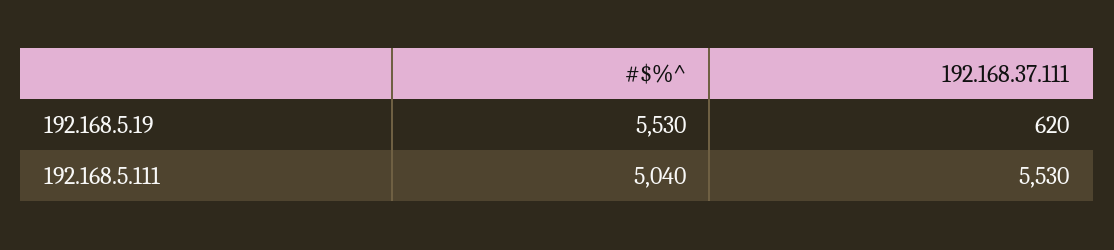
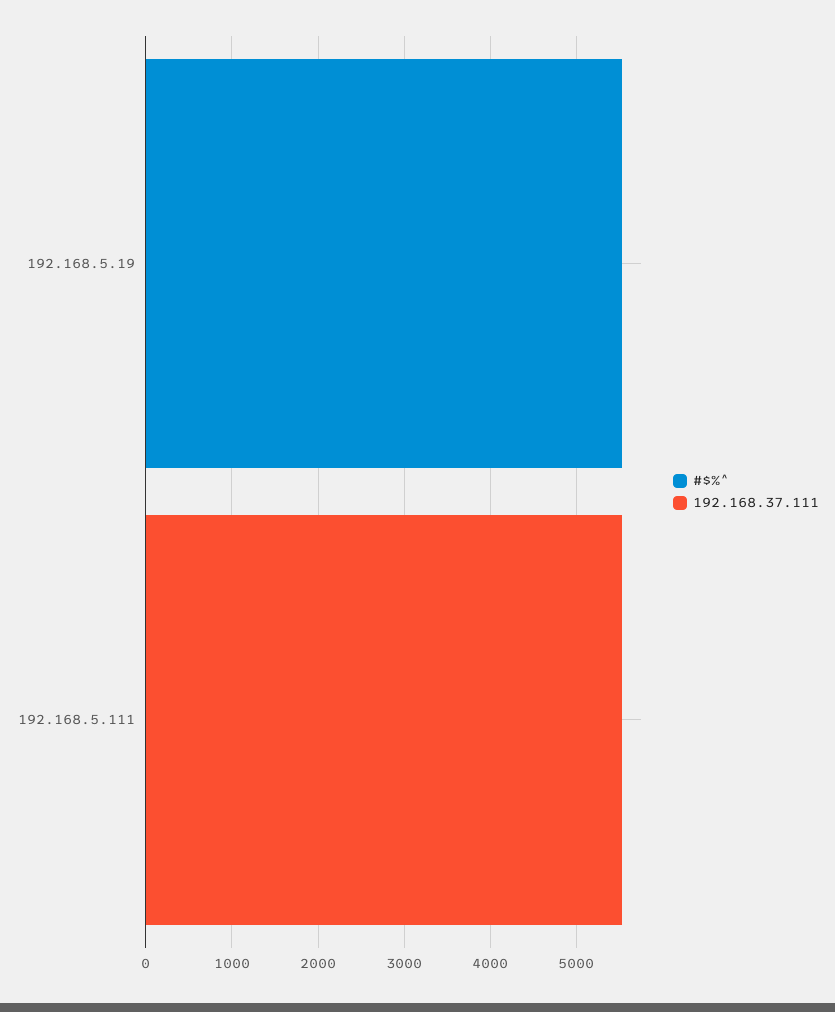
192.168.37.111, 192.168.5.19: 620 -> 0
#$%^, 192.168.5.111: 5040 -> 0

